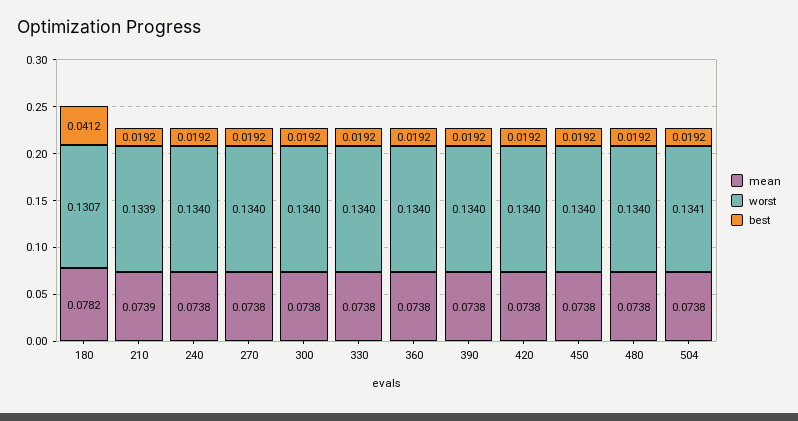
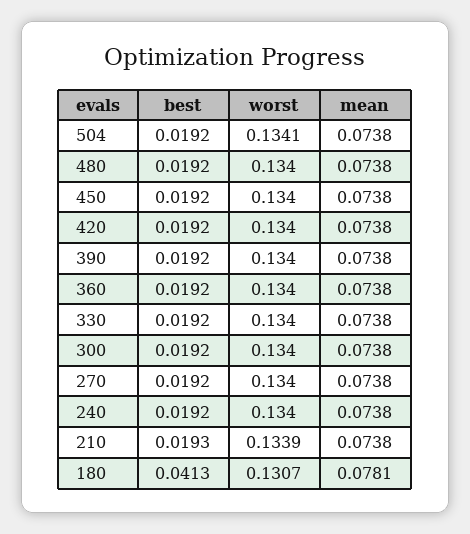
mean, 180: 0.0782 -> 0.0781
best, 180: 0.0412 -> 0.0413
mean, 210: 0.0739 -> 0.0738
best, 210: 0.0192 -> 0.0193

